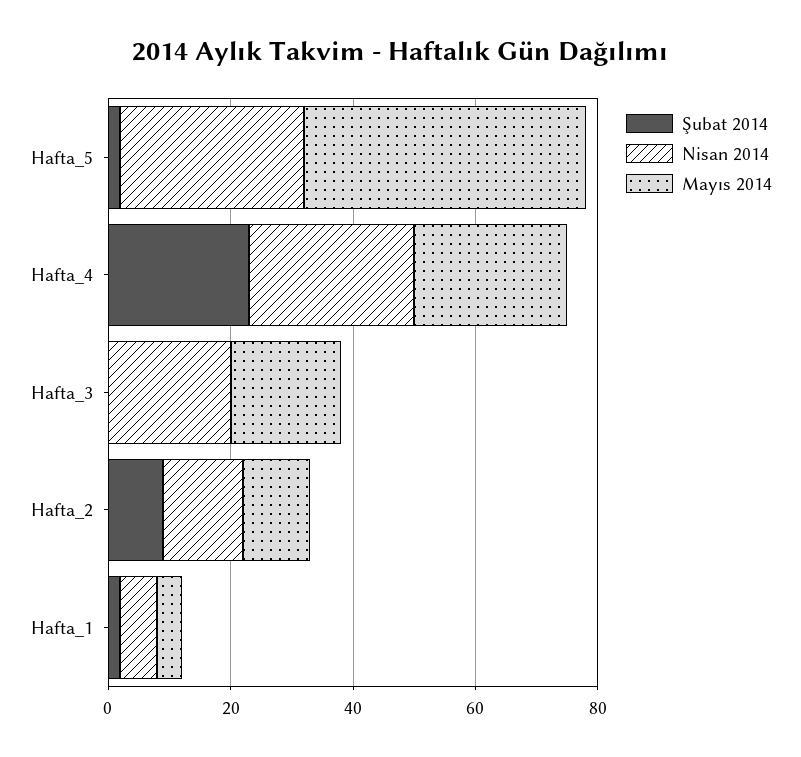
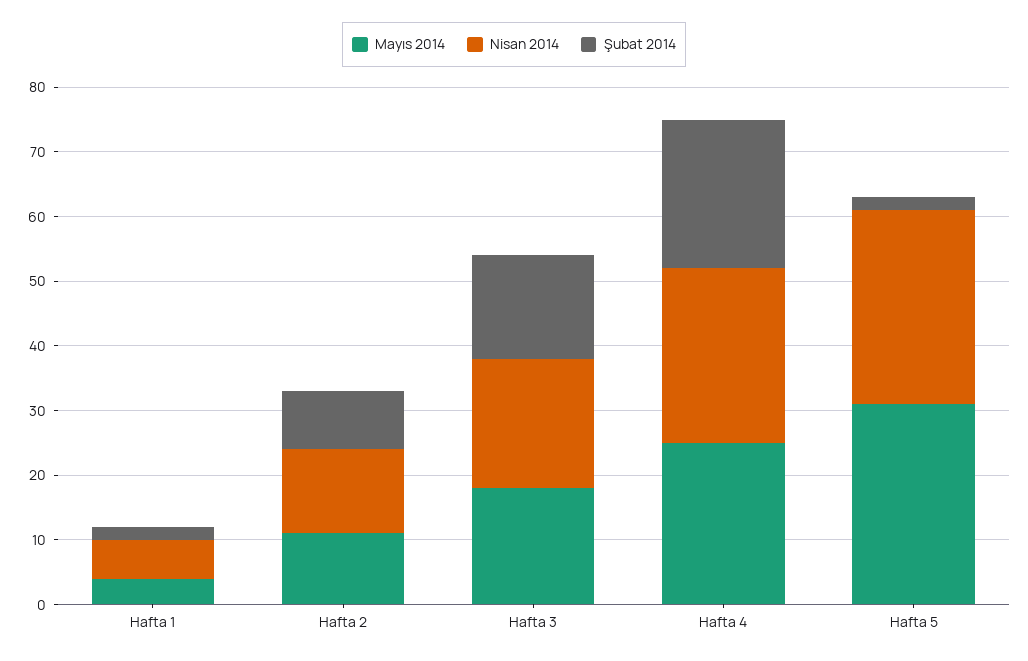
Mayıs 2014, Hafta_5: 45 -> 30
Şubat 2014, Hafta_3: 0 -> 15

